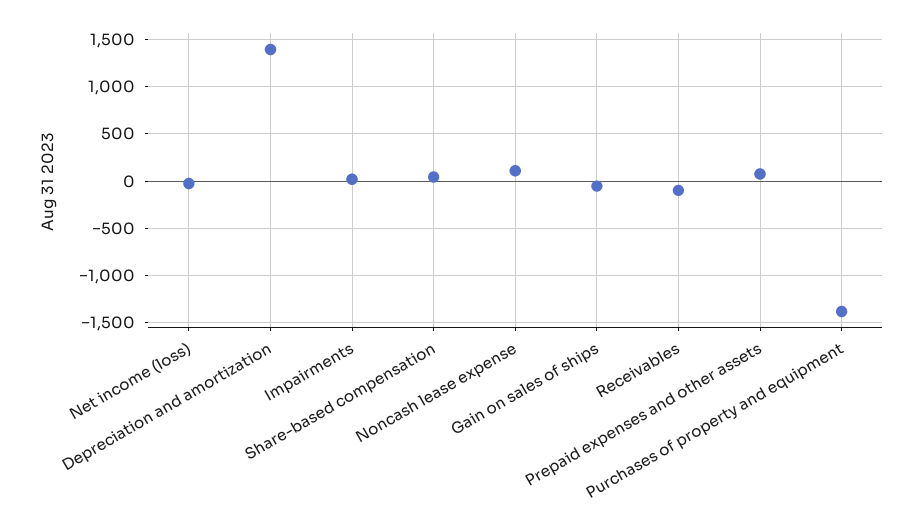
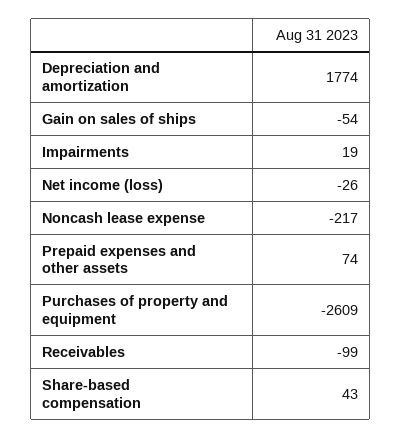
Depreciation and amortization: 1400 -> 1774
Noncash lease expense: 100 -> -217
Purchases of property and equipment: -1400 -> -2609

